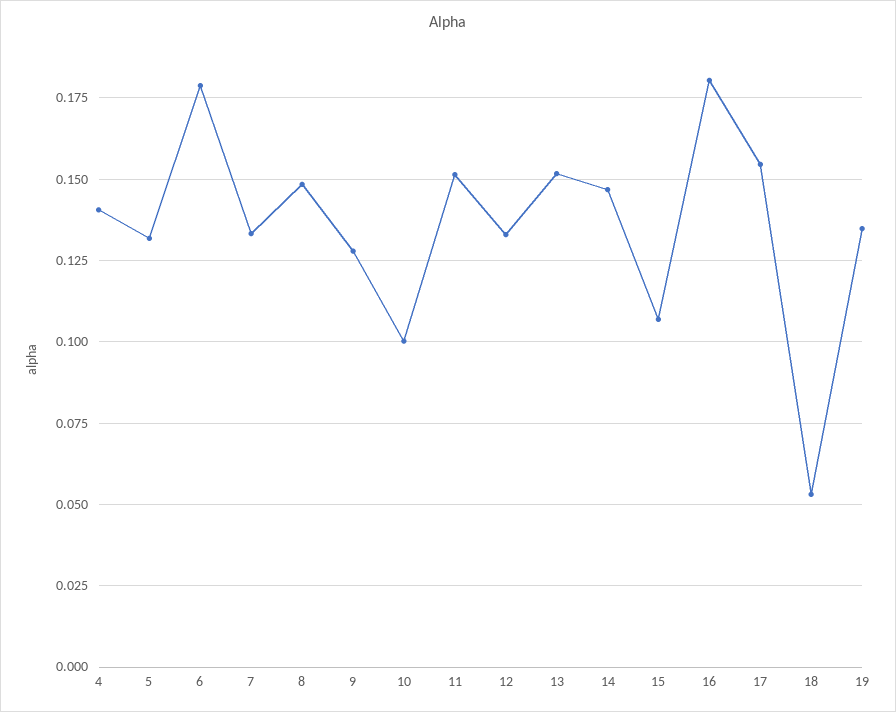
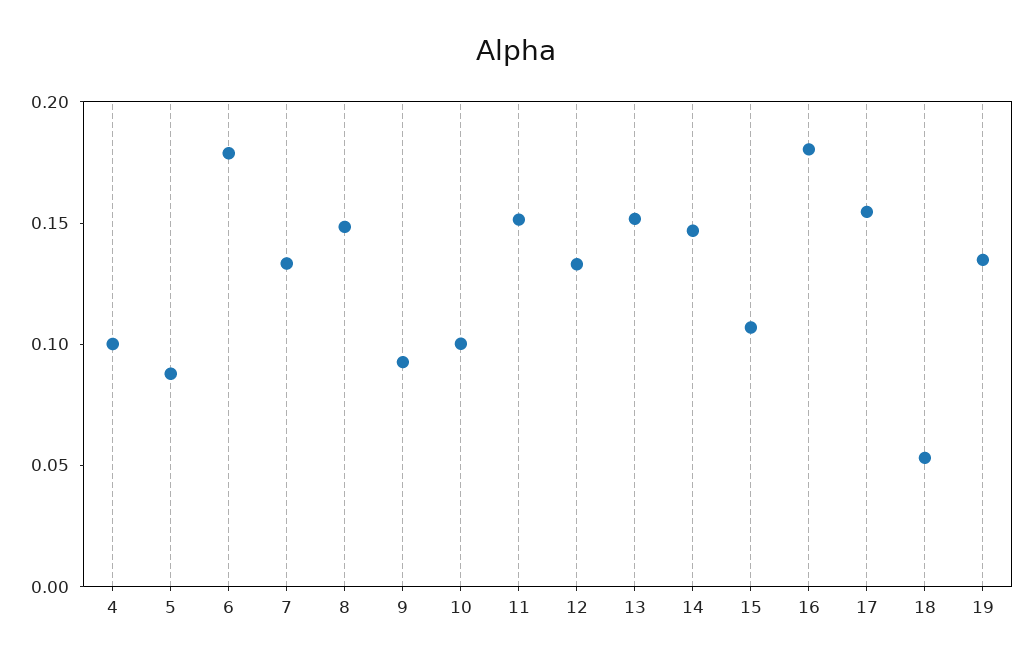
4: 0.14 -> 0.1
5: 0.1325 -> 0.09
9: 0.1275 -> 0.09

